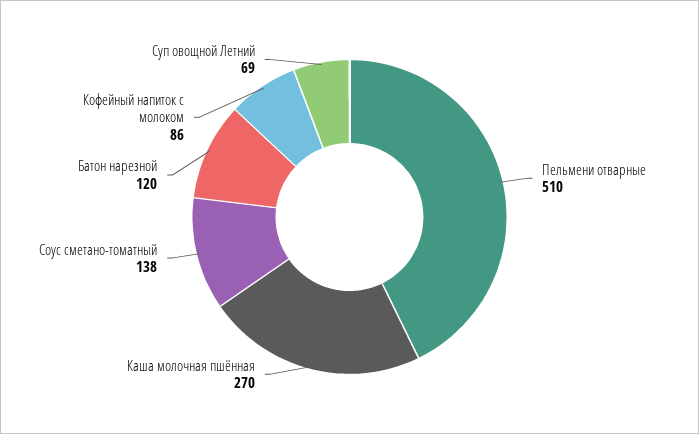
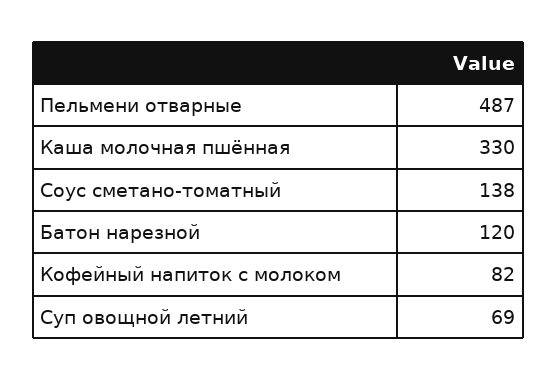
Пельмени отварные: 510 -> 487
Каша молочная пшённая: 270 -> 330
Кофейный напиток с молоком: 86 -> 82

